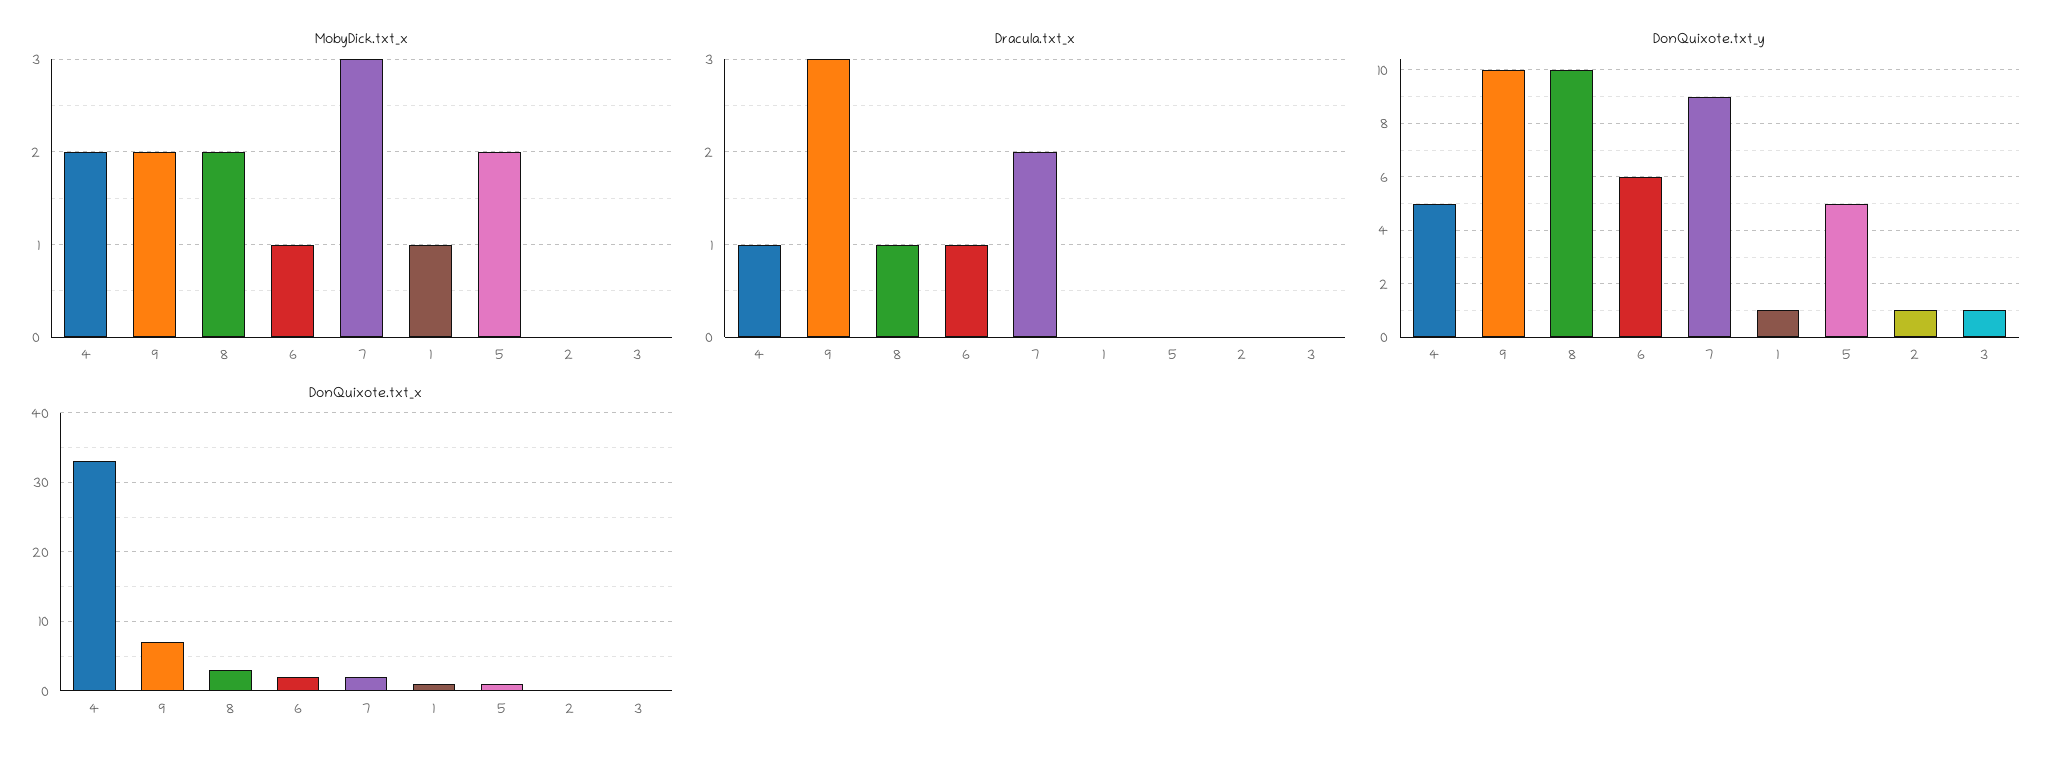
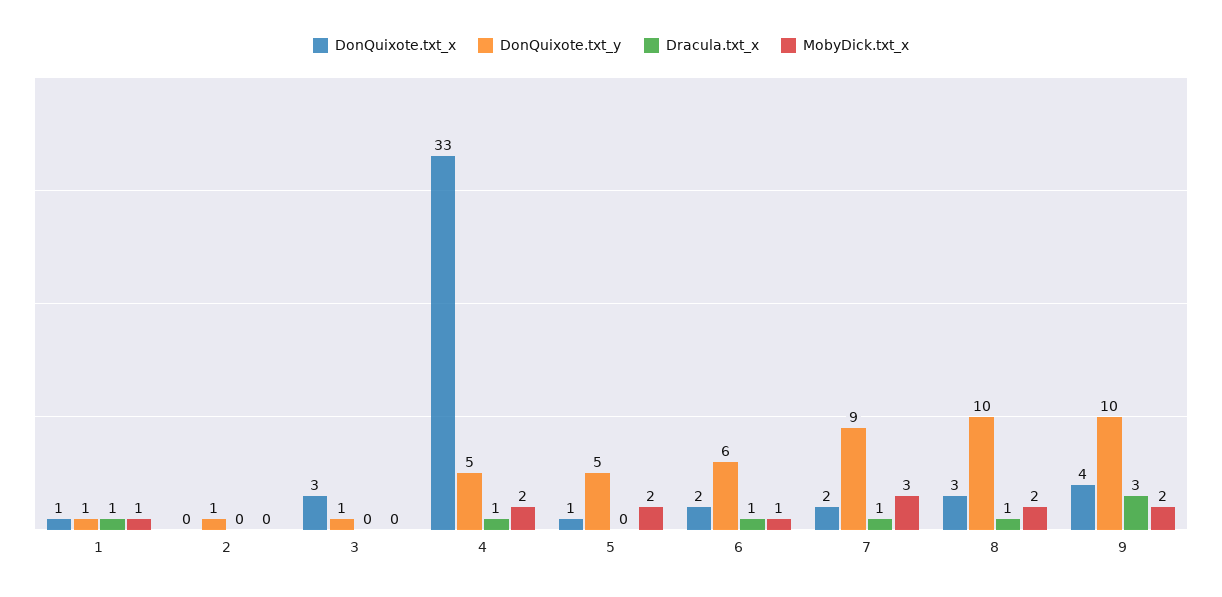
Dracula.txt_x, 7: 2 -> 1
Dracula.txt_x, 1: 0 -> 1
DonQuixote.txt_x, 9: 7 -> 4
DonQuixote.txt_x, 3: 0 -> 3

